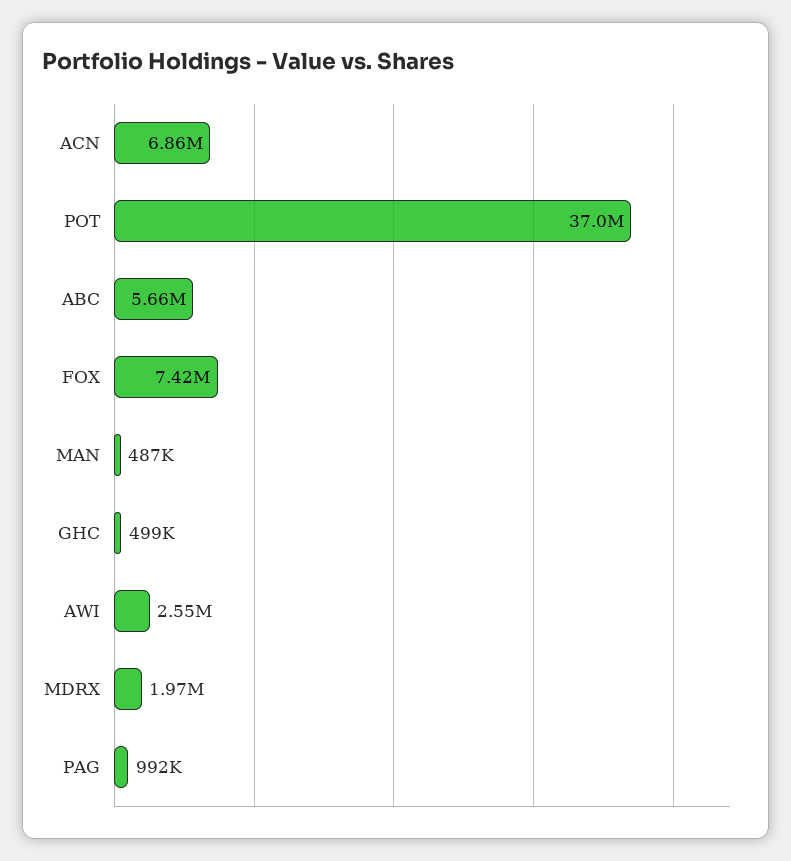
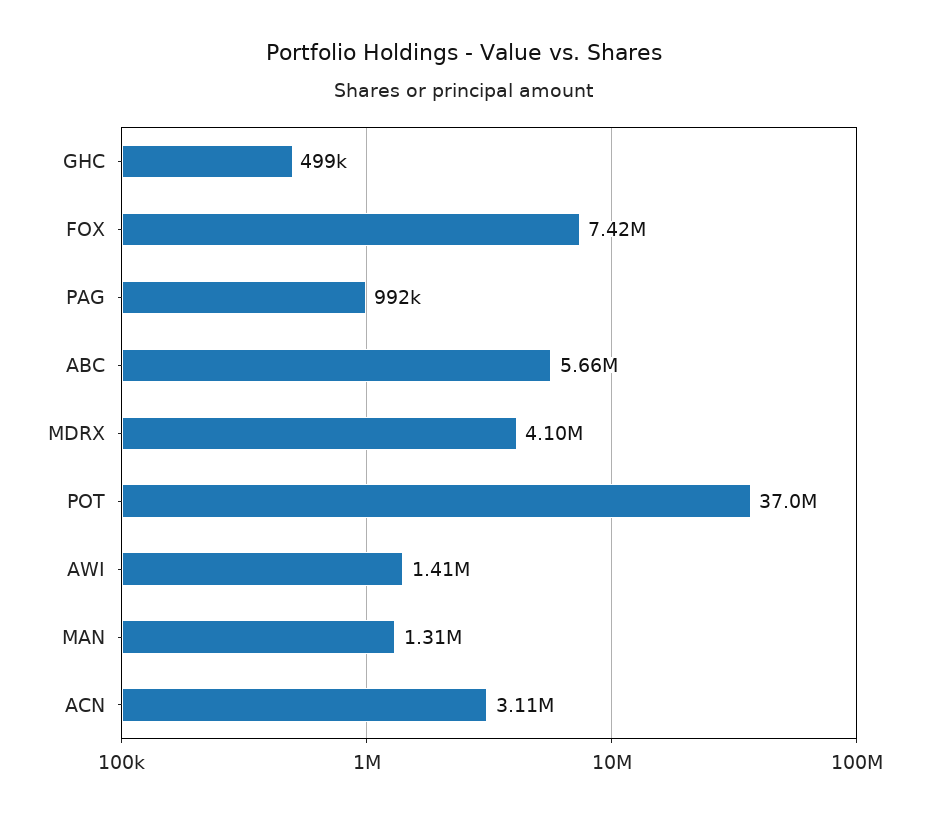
ACN: 6860000 -> 3110000
MAN: 487000 -> 1310000
AWI: 2550000 -> 1410000
MDRX: 1970000 -> 4100000

